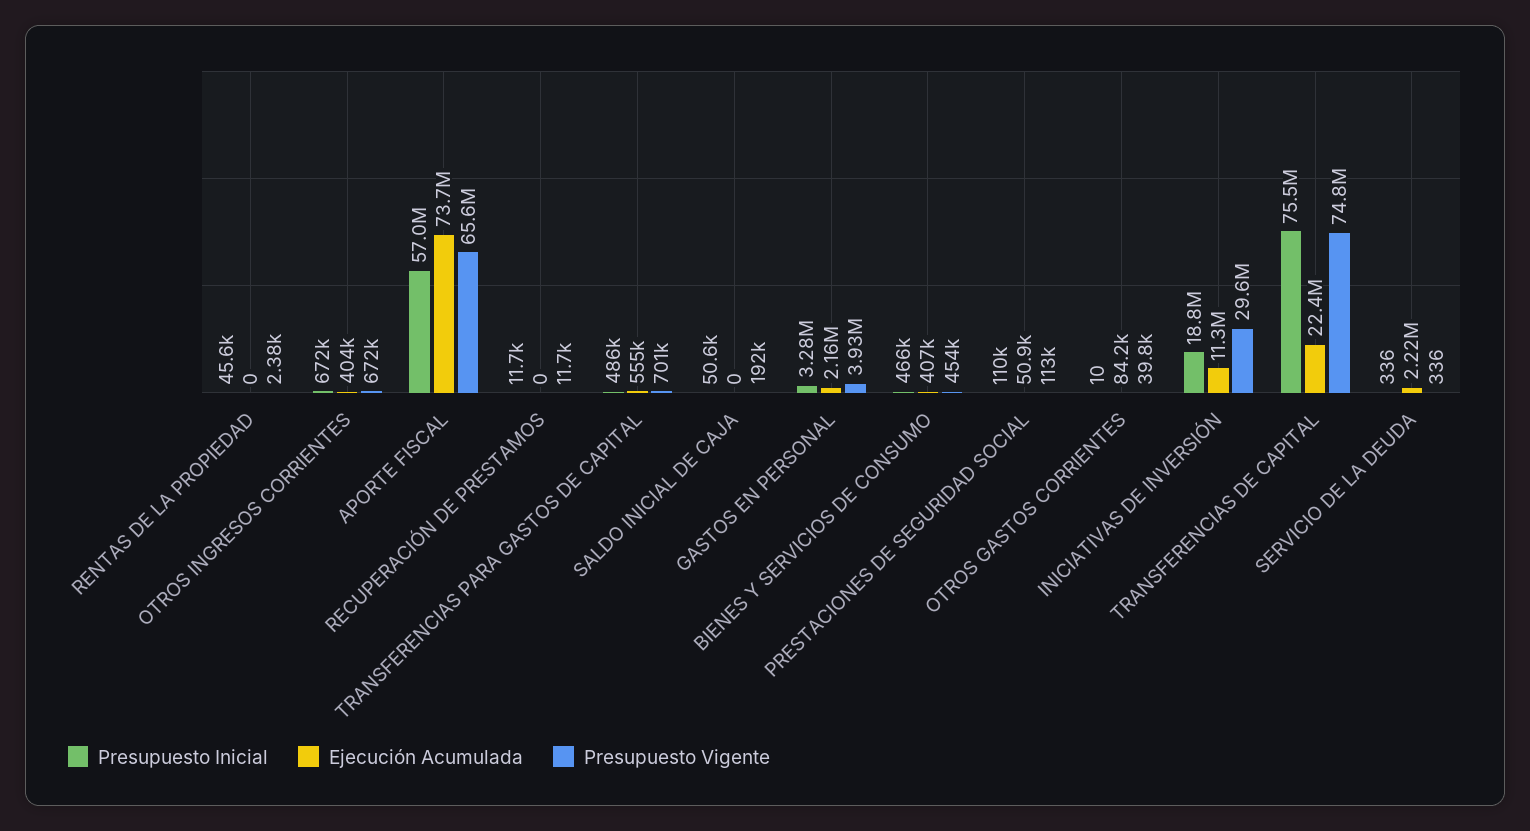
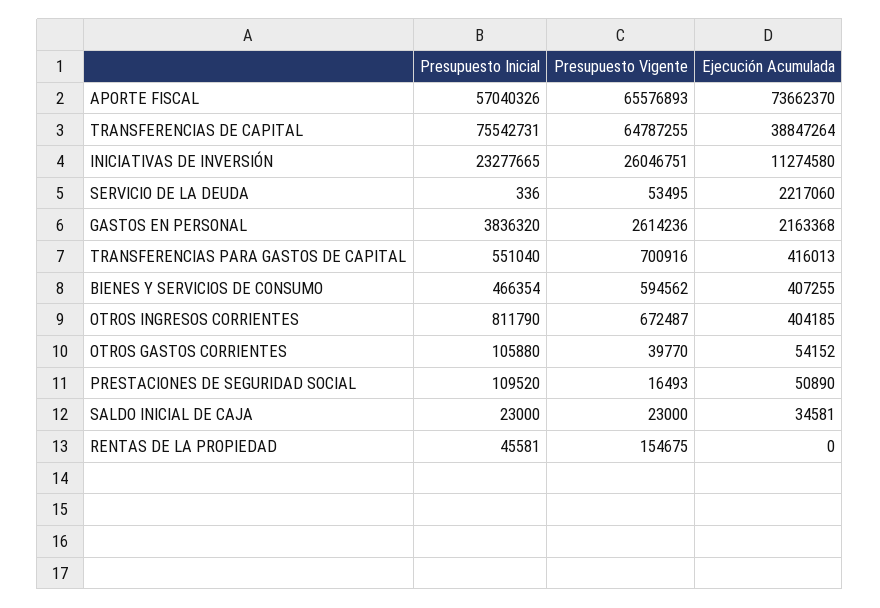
Presupuesto Vigente, RENTAS DE LA PROPIEDAD: 2380 -> 154675
Presupuesto Inicial, OTROS INGRESOS CORRIENTES: 672000 -> 811790
Presupuesto Inicial, RECUPERACIÓN DE PRESTAMOS: 11700 -> none
Ejecución Acumulada, RECUPERACIÓN DE PRESTAMOS: 0 -> none
Presupuesto Vigente, RECUPERACIÓN DE PRESTAMOS: 11700 -> none
Presupuesto Inicial, TRANSFERENCIAS PARA GASTOS DE CAPITAL: 486000 -> 551040
Ejecución Acumulada, TRANSFERENCIAS PARA GASTOS DE CAPITAL: 555000 -> 416013
Presupuesto Inicial, SALDO INICIAL DE CAJA: 50600 -> 23000
Ejecución Acumulada, SALDO INICIAL DE CAJA: 0 -> 34581
Presupuesto Vigente, SALDO INICIAL DE CAJA: 192000 -> 23000
Presupuesto Inicial, GASTOS EN PERSONAL: 3280000 -> 3836320
Presupuesto Vigente, GASTOS EN PERSONAL: 3930000 -> 2614236
Presupuesto Vigente, BIENES Y SERVICIOS DE CONSUMO: 454000 -> 594562
Presupuesto Vigente, PRESTACIONES DE SEGURIDAD SOCIAL: 113000 -> 16493
Presupuesto Inicial, OTROS GASTOS CORRIENTES: 10 -> 105880
Ejecución Acumulada, OTROS GASTOS CORRIENTES: 84200 -> 54152
Presupuesto Inicial, INICIATIVAS DE INVERSIÓN: 18800000 -> 23277665
Presupuesto Vigente, INICIATIVAS DE INVERSIÓN: 29600000 -> 26046751
Ejecución Acumulada, TRANSFERENCIAS DE CAPITAL: 22400000 -> 38847264
Presupuesto Vigente, TRANSFERENCIAS DE CAPITAL: 74800000 -> 64787255
Presupuesto Vigente, SERVICIO DE LA DEUDA: 336 -> 53495

